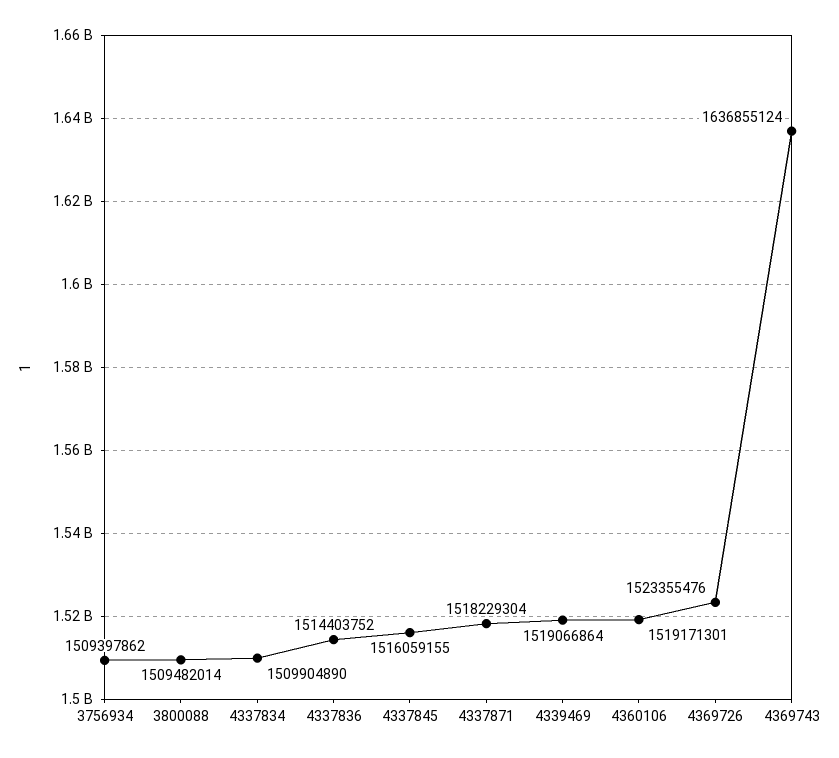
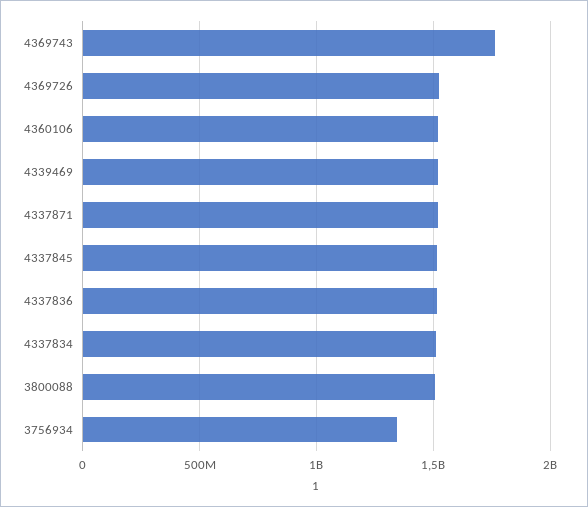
3756934: 1509397862 -> 1350000000
4369743: 1636855124 -> 1750000000

